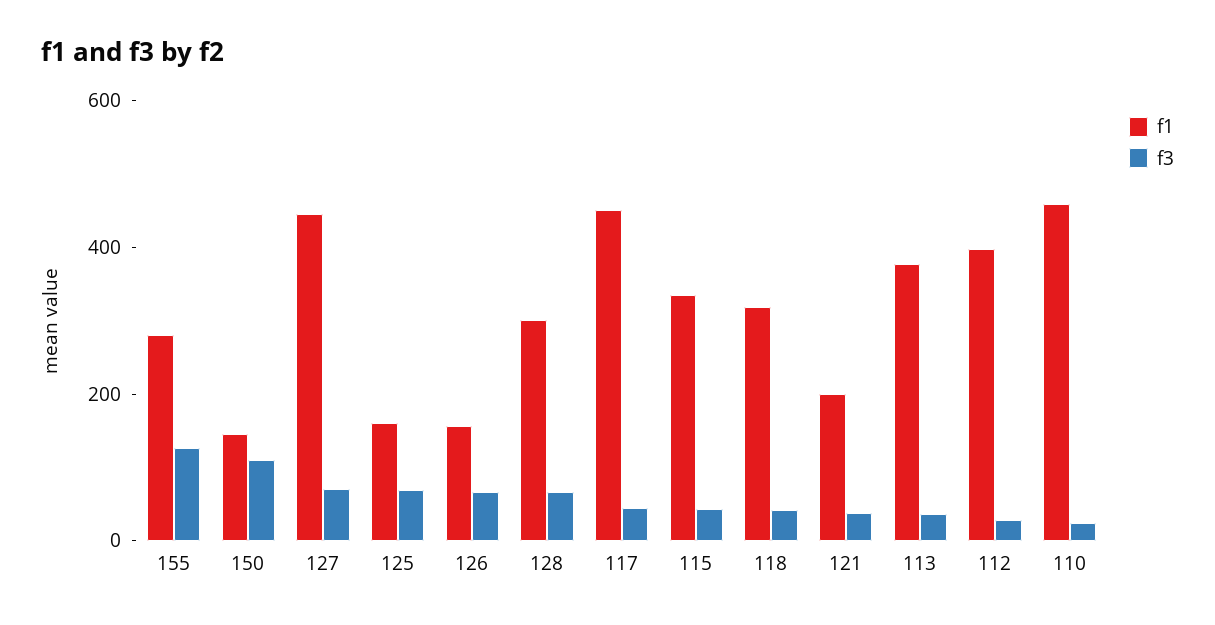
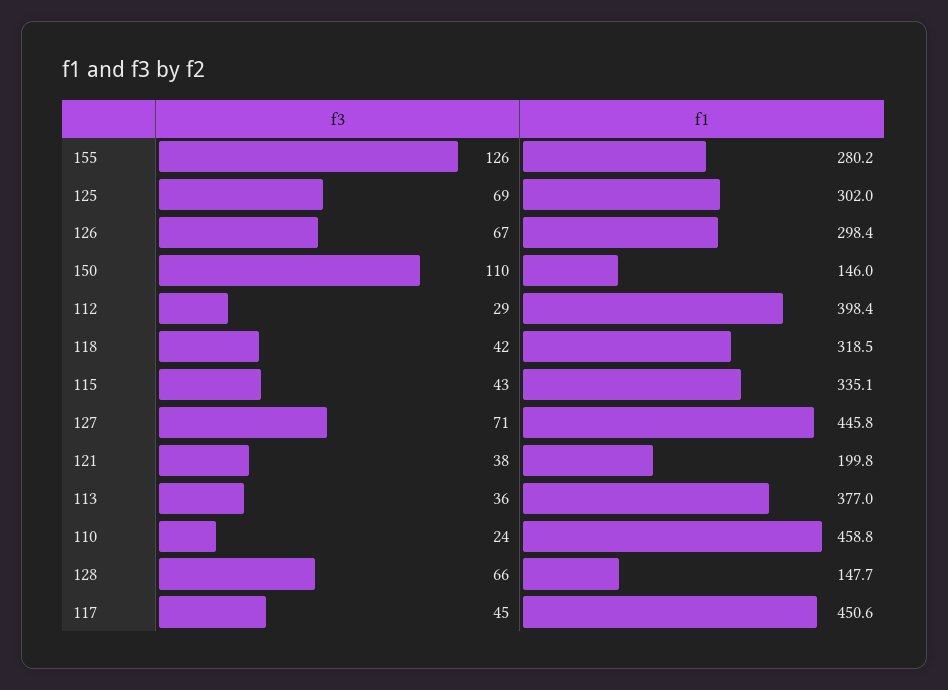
f1, 125: 150 -> 302
f1, 126: 150 -> 298.4
f1, 128: 300 -> 147.7

